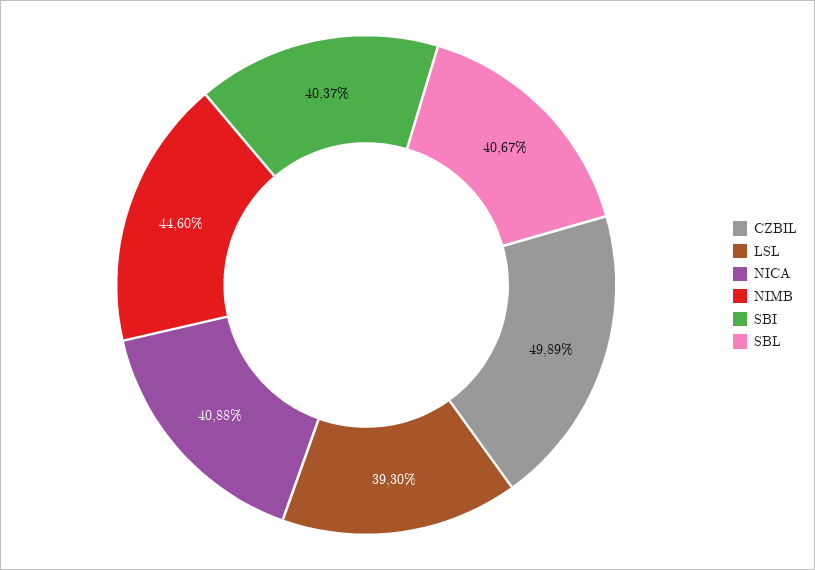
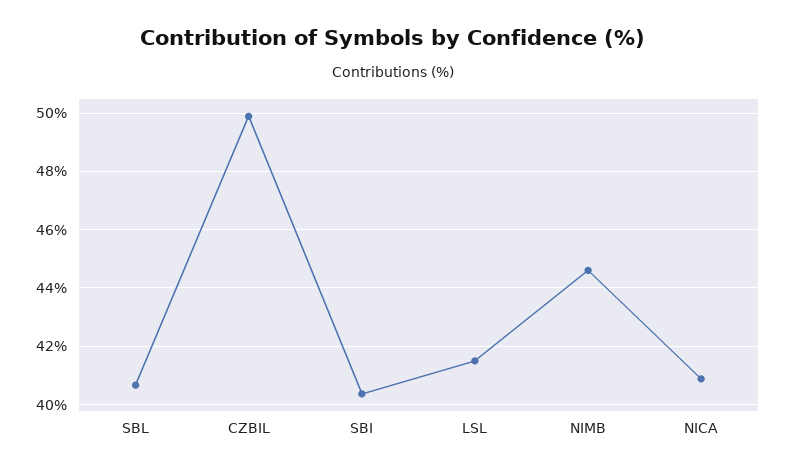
LSL: 39.3 -> 41.5

